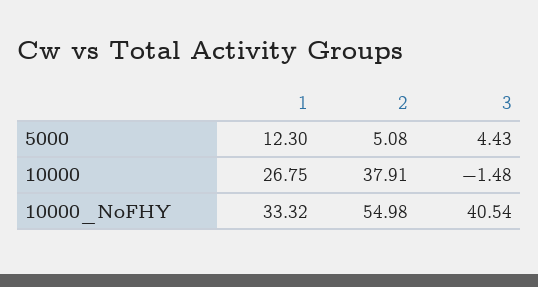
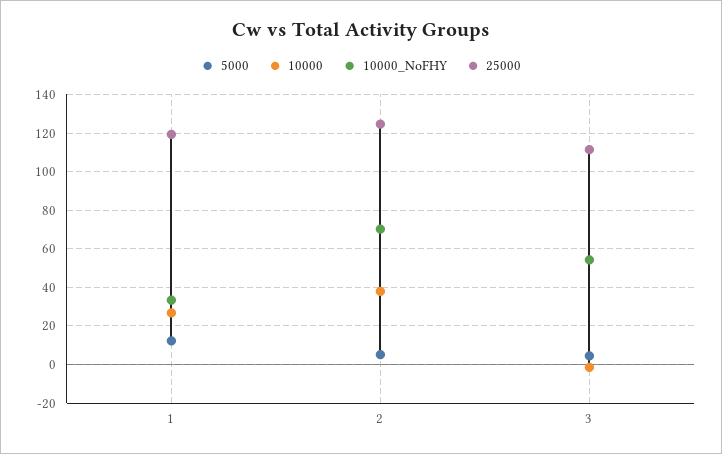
10000_NoFHY, 2: 54.98 -> 70
10000_NoFHY, 3: 40.54 -> 55
25000, 1: none -> 120
25000, 2: none -> 125
25000, 3: none -> 110

